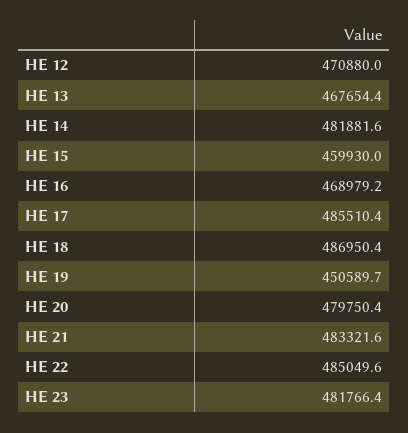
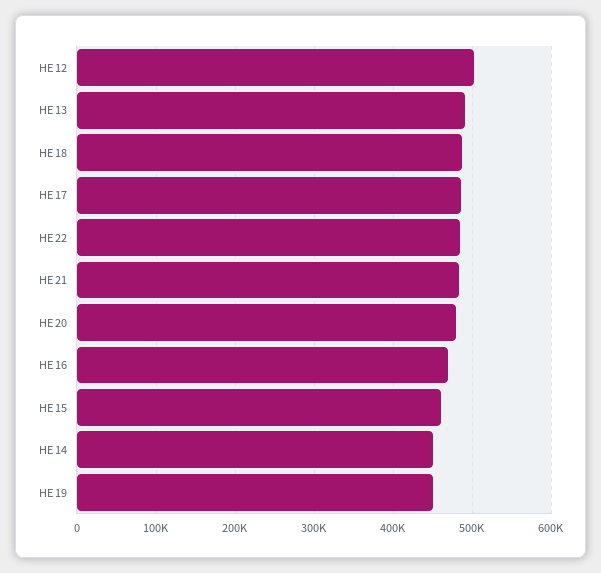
HE 12: 470880 -> 500000
HE 13: 467654.4 -> 490000
HE 14: 481881.6 -> 450000
HE 23: 481766.4 -> none

